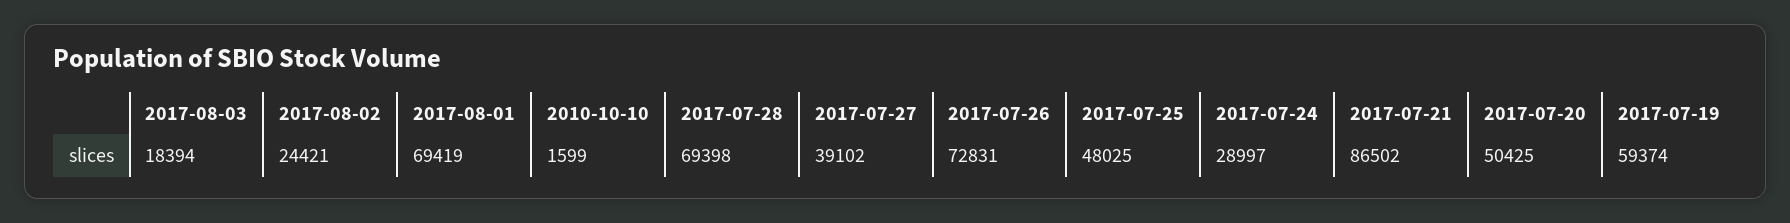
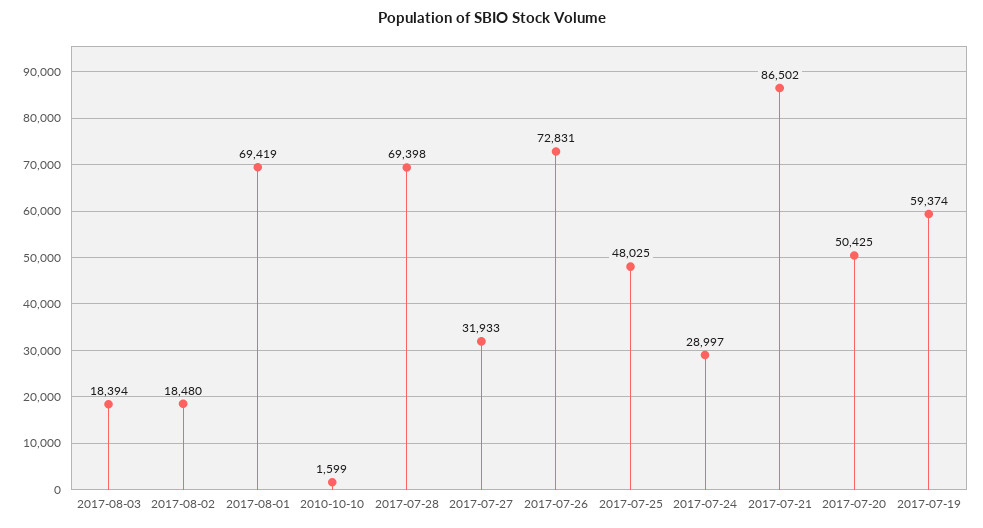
2017-08-02: 24421 -> 18480
2017-07-27: 39102 -> 31933

